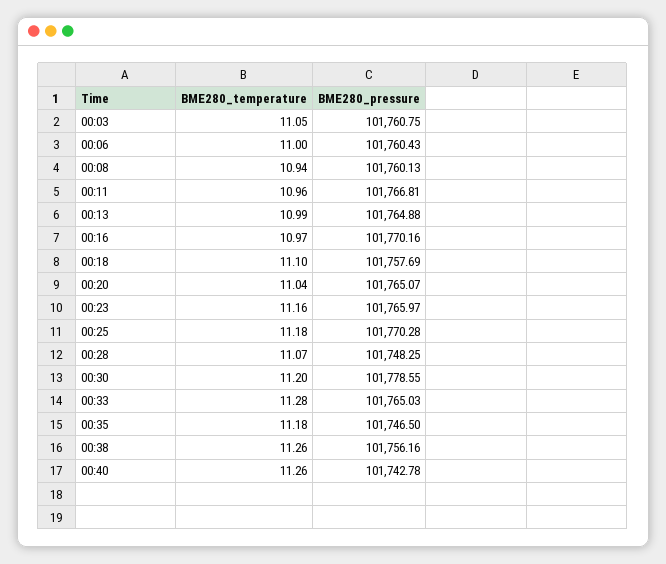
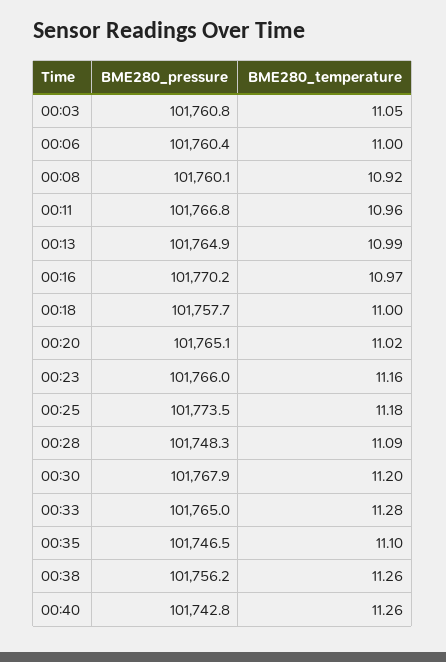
BME280_temperature, 00:08: 10.94 -> 10.92
BME280_temperature, 00:18: 11.1 -> 11
BME280_temperature, 00:20: 11.04 -> 11.02
BME280_pressure, 00:25: 101770.28 -> 101773.5
BME280_temperature, 00:28: 11.07 -> 11.09
BME280_pressure, 00:30: 101778.55 -> 101767.9
BME280_temperature, 00:35: 11.18 -> 11.1

